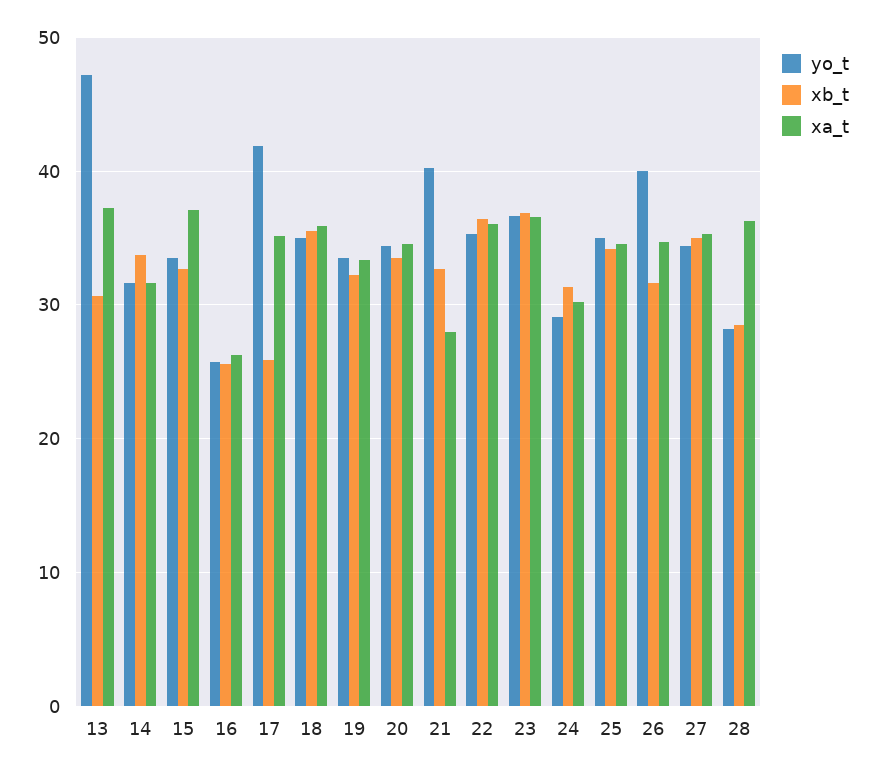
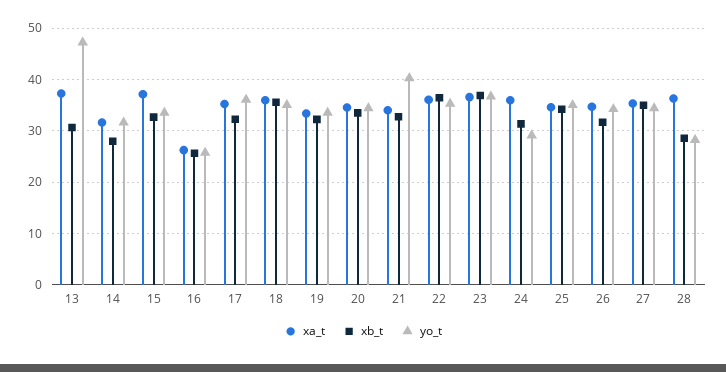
xb_t, 14: 34 -> 28
yo_t, 17: 42 -> 36
xb_t, 17: 26 -> 32
xa_t, 21: 28 -> 34
xa_t, 24: 30 -> 36
yo_t, 26: 40 -> 34

